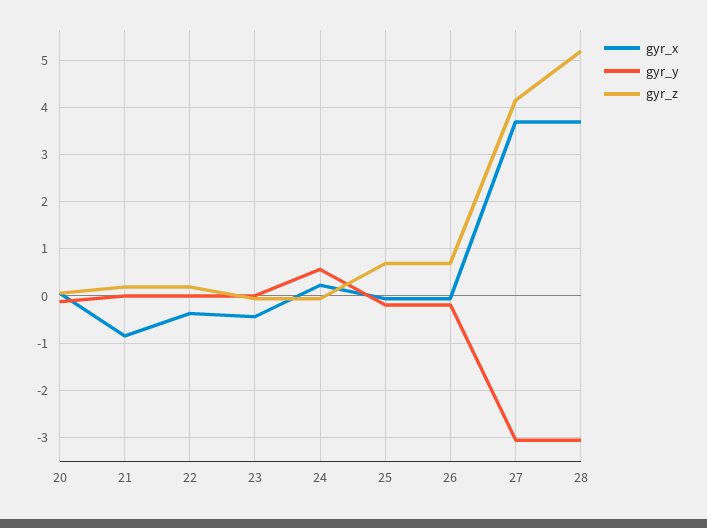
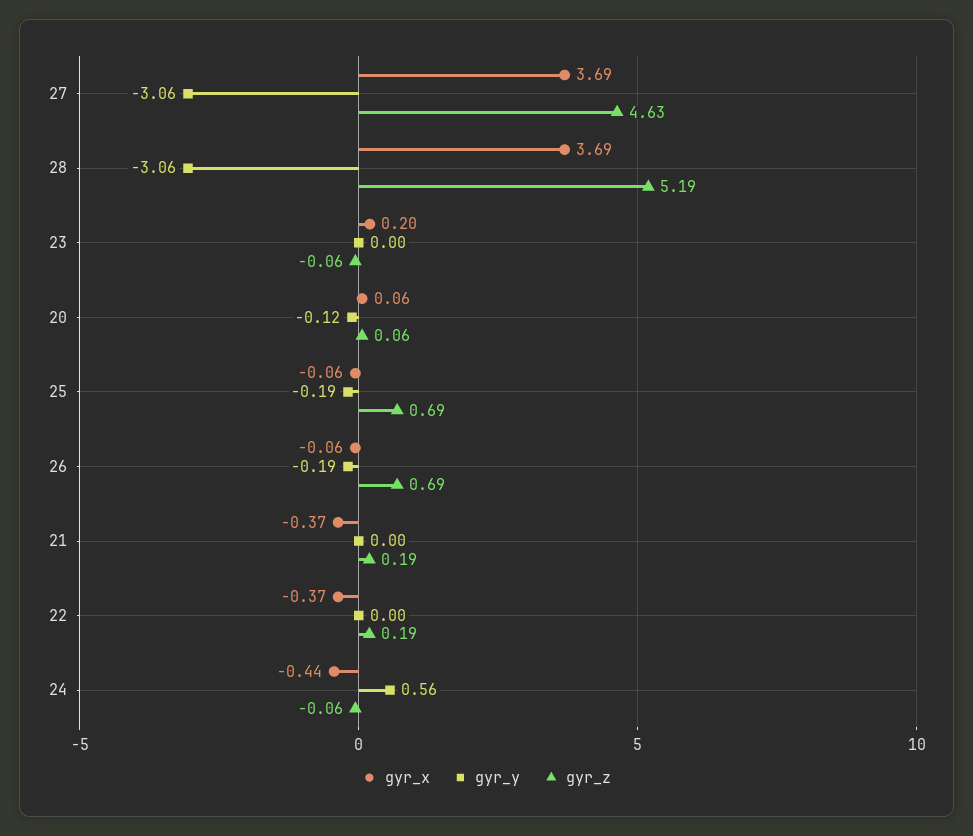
gyr_x, 21: -0.8 -> -0.37
gyr_x, 23: -0.4 -> 0.2
gyr_x, 24: 0.2 -> -0.44
gyr_z, 27: 4.2 -> 4.63

